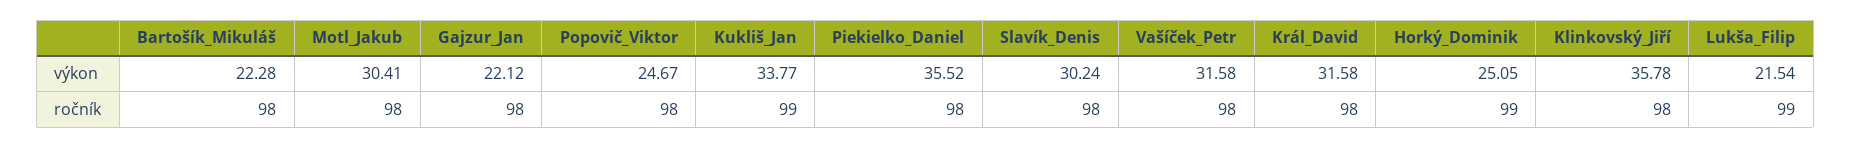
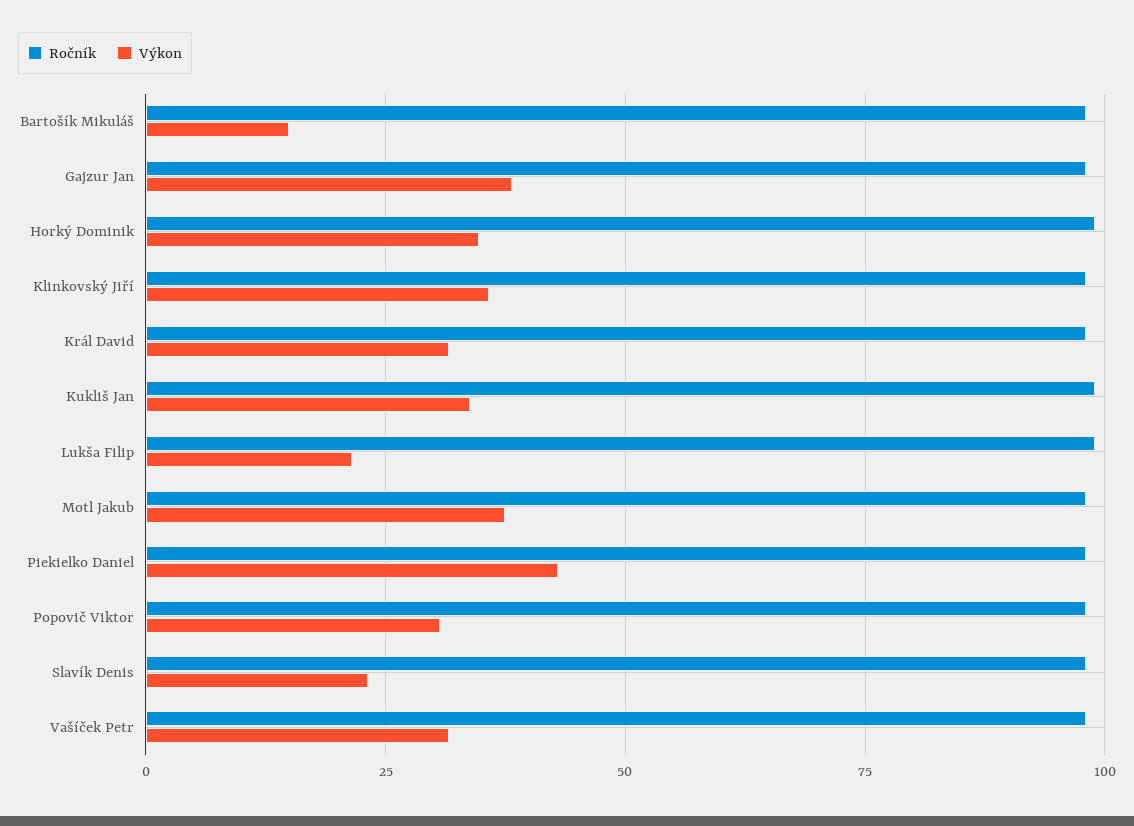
výkon, Bartošík_Mikuláš: 22.28 -> 15
výkon, Motl_Jakub: 30.41 -> 37.5
výkon, Gajzur_Jan: 22.12 -> 37.5
výkon, Popovič_Viktor: 24.67 -> 30
výkon, Piekielko_Daniel: 35.52 -> 42.5
výkon, Slavík_Denis: 30.24 -> 22.5
výkon, Horký_Dominik: 25.05 -> 35

